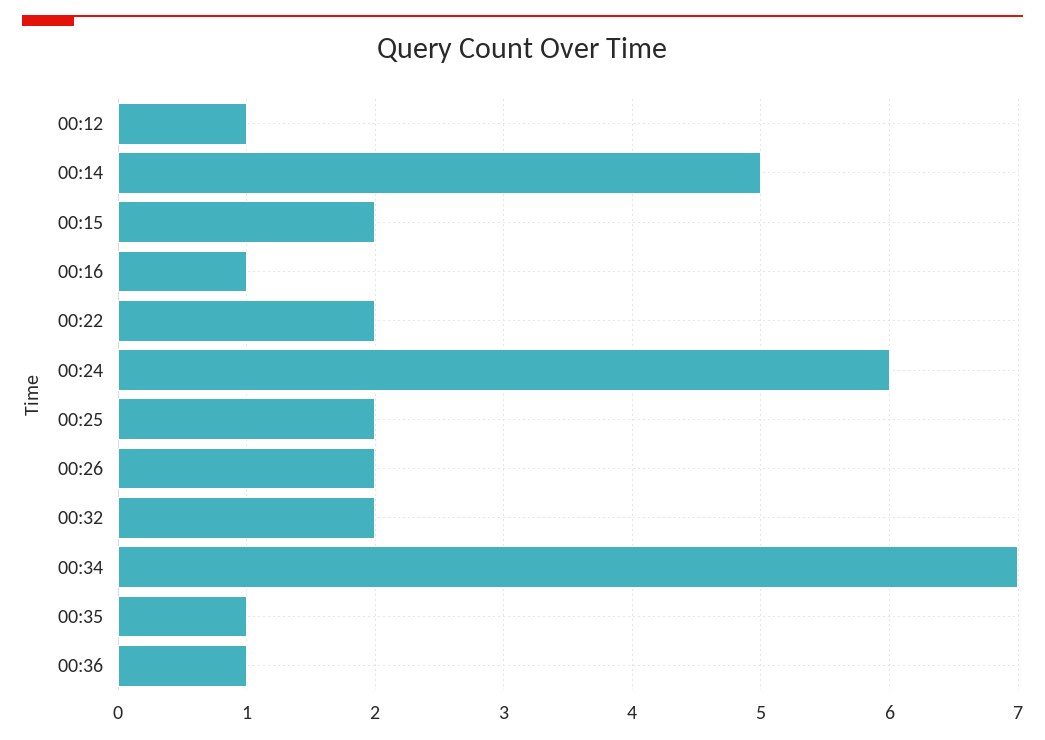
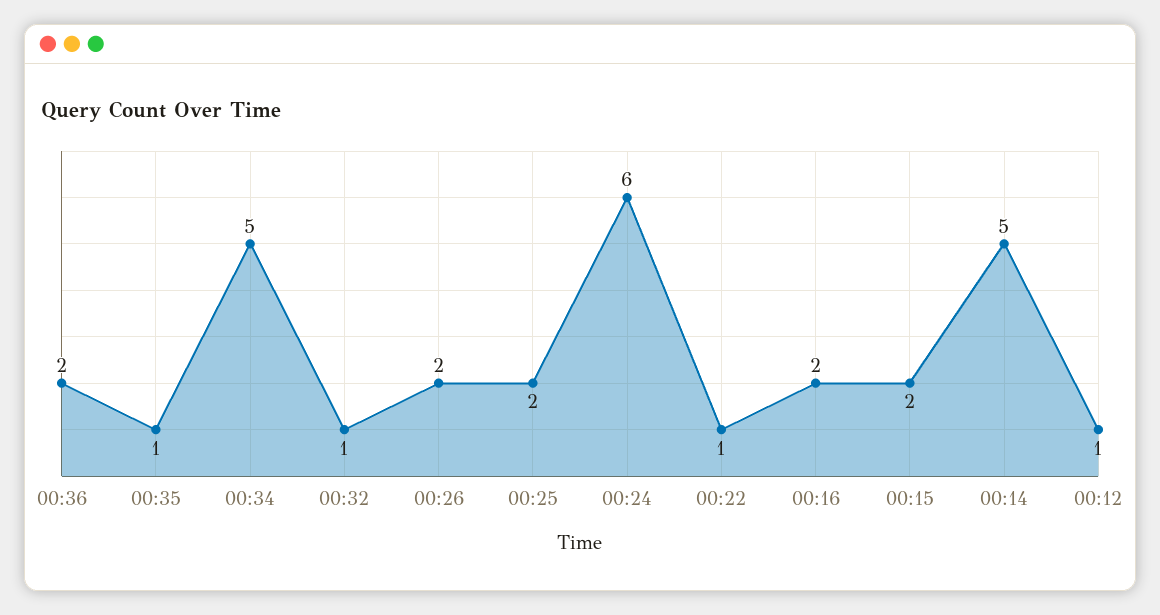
00:16: 1 -> 2
00:22: 2 -> 1
00:32: 2 -> 1
00:34: 7 -> 5
00:36: 1 -> 2

